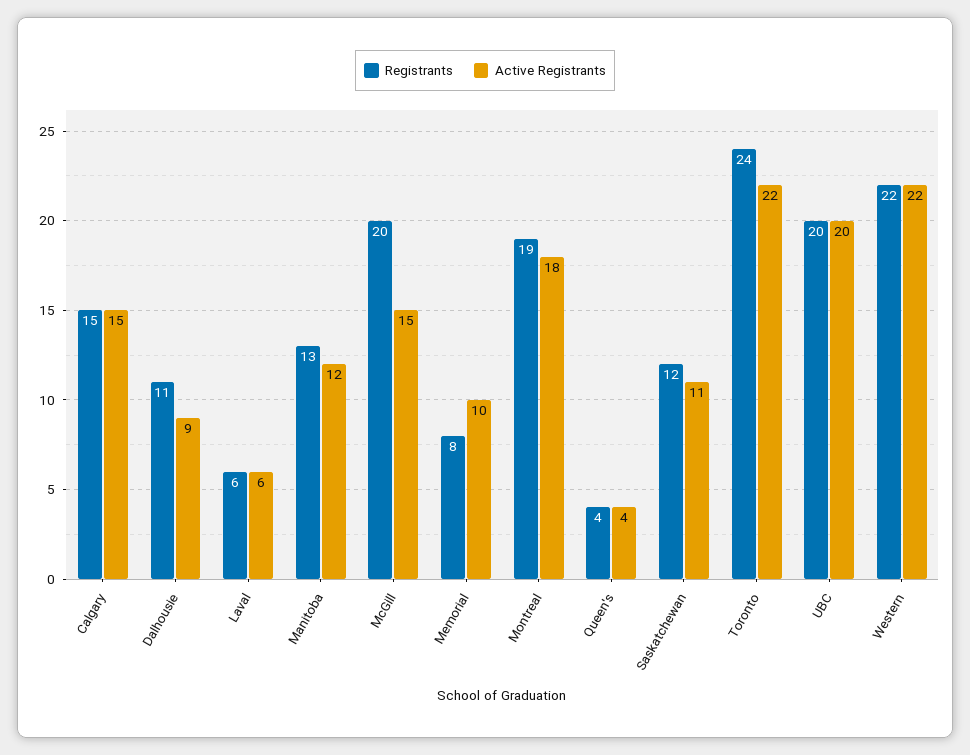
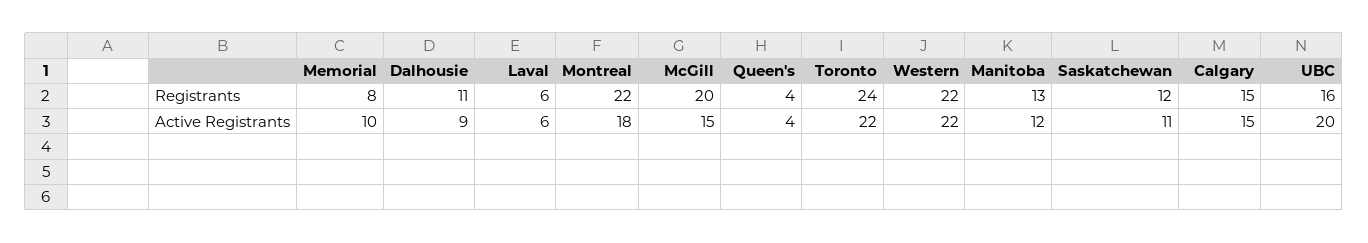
Registrants, Montreal: 19 -> 22
Registrants, UBC: 20 -> 16

